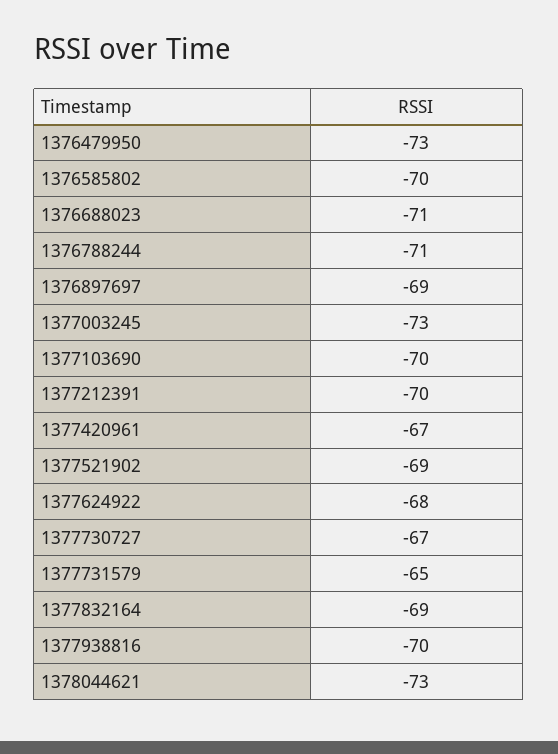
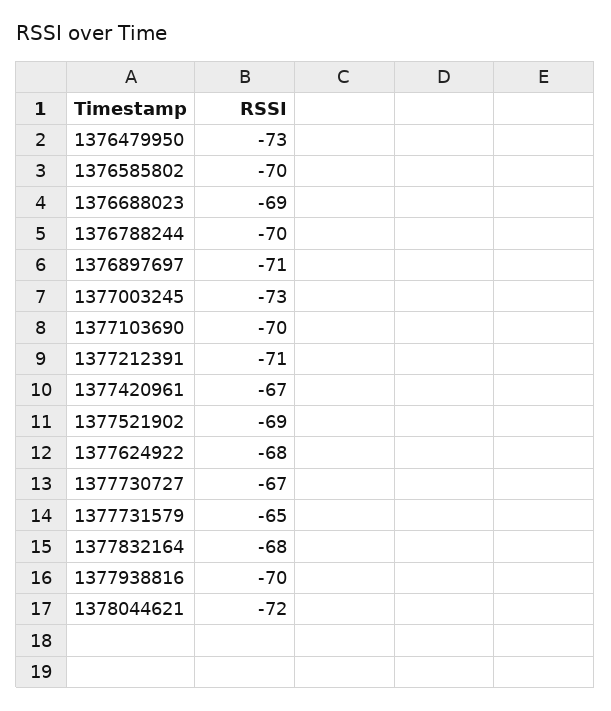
1376688023: -71 -> -69
1376788244: -71 -> -70
1376897697: -69 -> -71
1377212391: -70 -> -71
1377832164: -69 -> -68
1378044621: -73 -> -72

